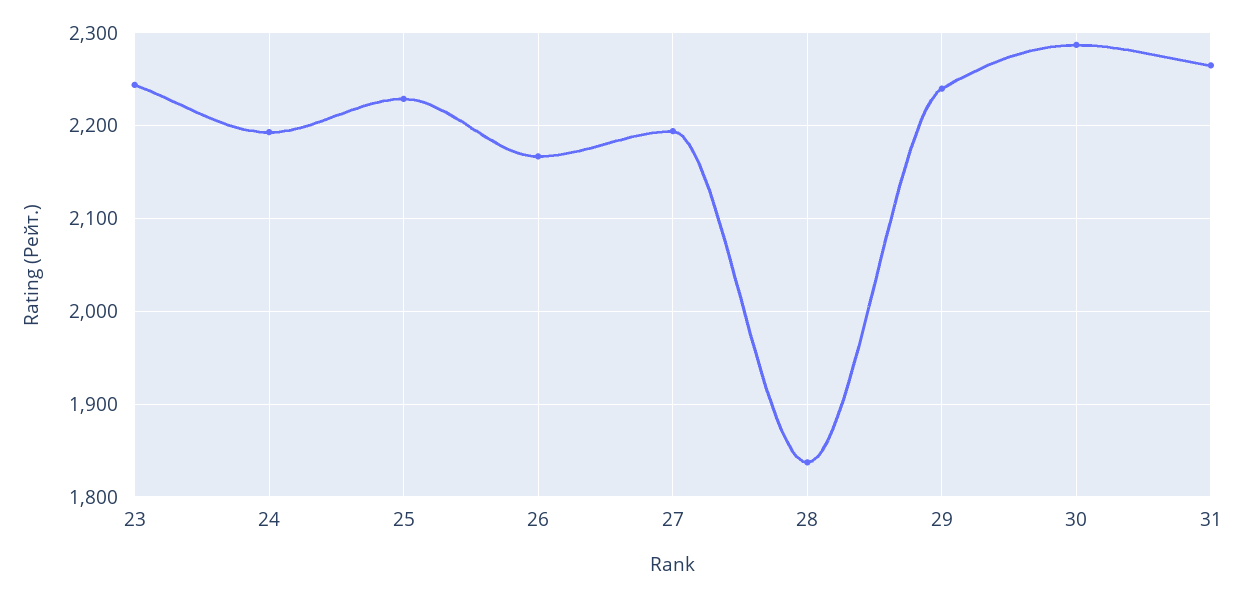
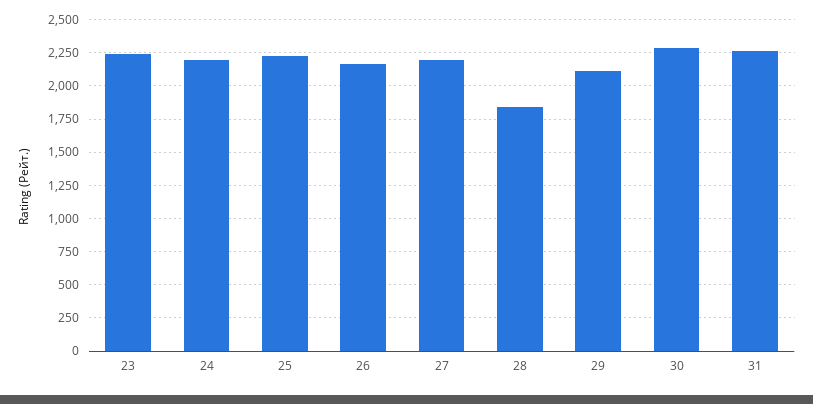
29: 2240 -> 2100

